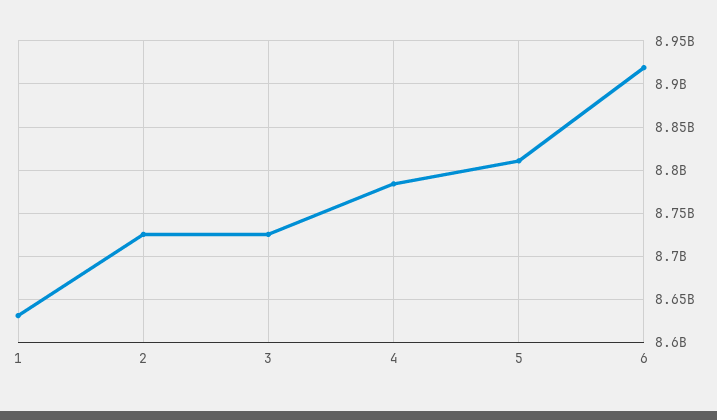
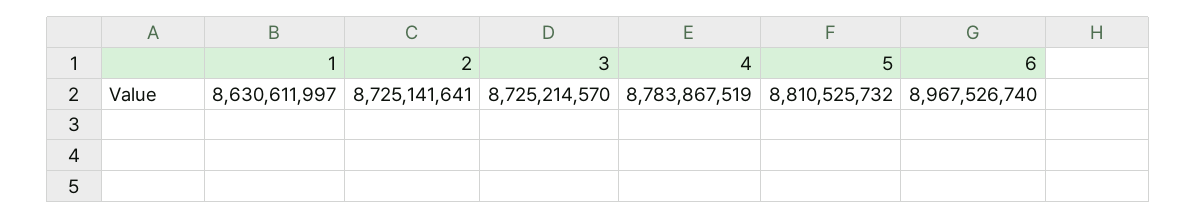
6: 8920000000 -> 8967526740

